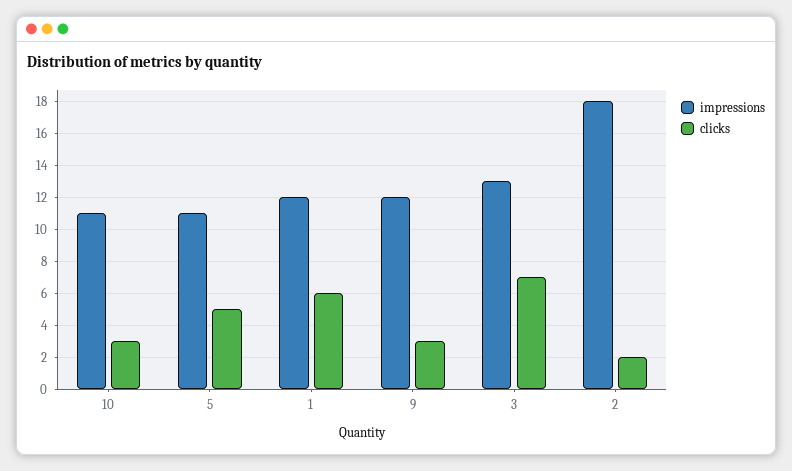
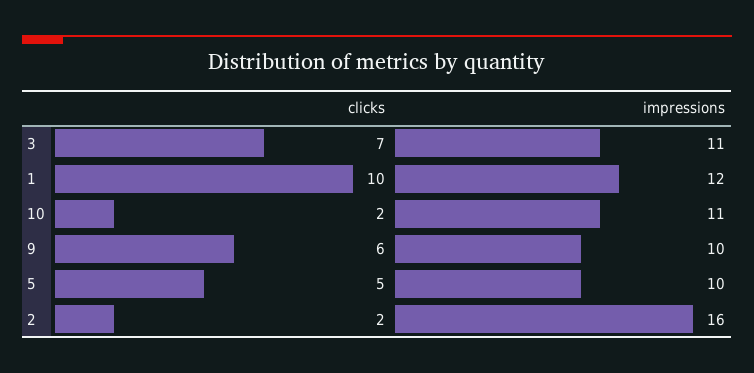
clicks, 10: 3 -> 2
impressions, 5: 11 -> 10
clicks, 1: 6 -> 10
impressions, 9: 12 -> 10
clicks, 9: 3 -> 6
impressions, 3: 13 -> 11
impressions, 2: 18 -> 16

